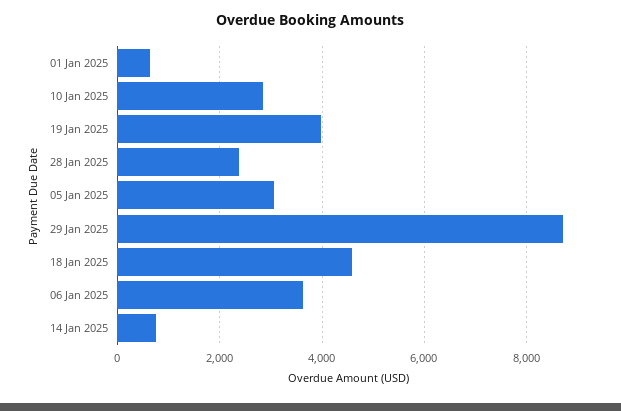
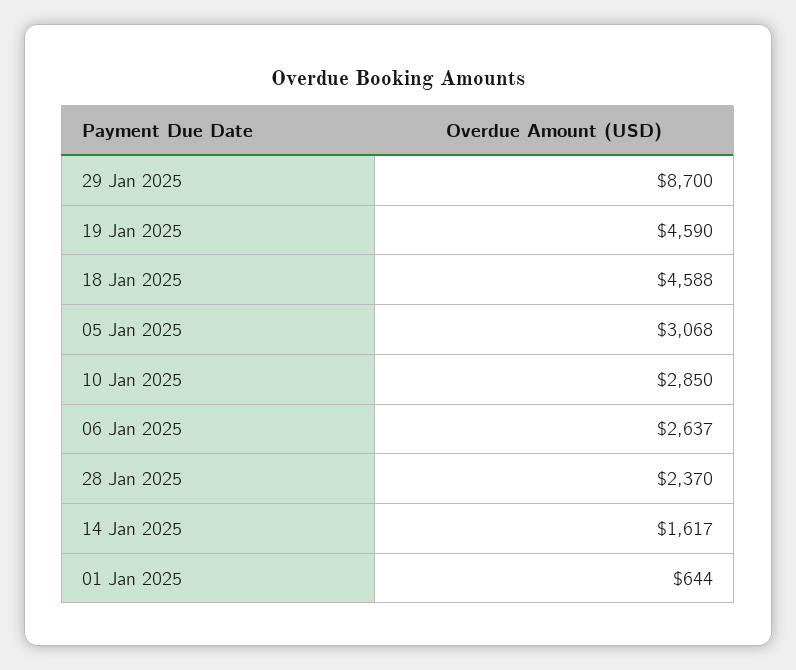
19 Jan 2025: 4000 -> 4590
06 Jan 2025: 3600 -> 2637
14 Jan 2025: 800 -> 1617

